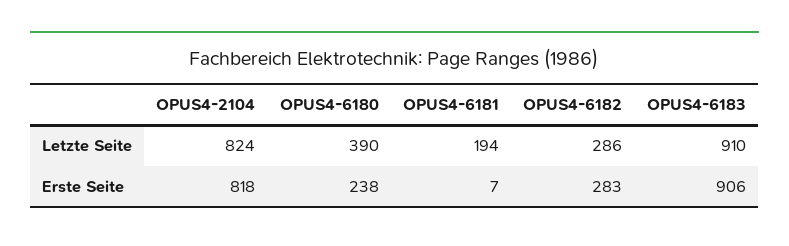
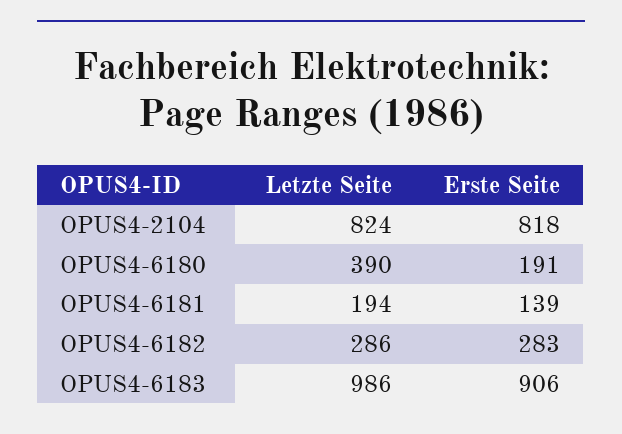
OPUS4-6183, Letzte Seite: 910 -> 986
OPUS4-6180, Erste Seite: 238 -> 191
OPUS4-6181, Erste Seite: 7 -> 139

